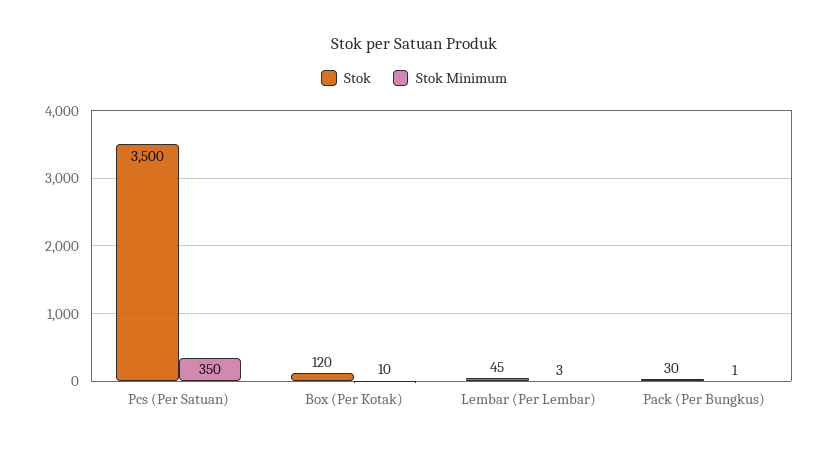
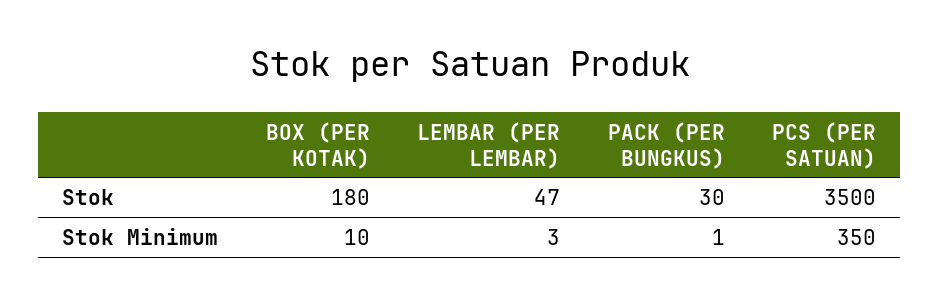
Stok, Box (Per Kotak): 120 -> 180
Stok, Lembar (Per Lembar): 45 -> 47

